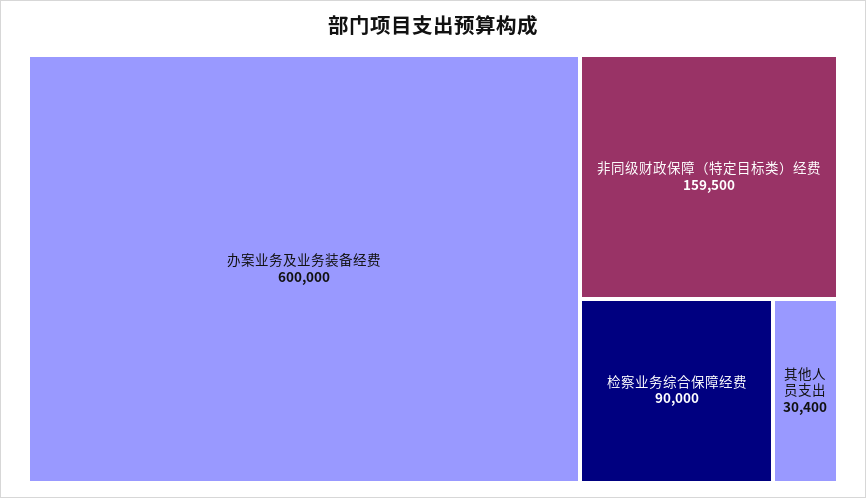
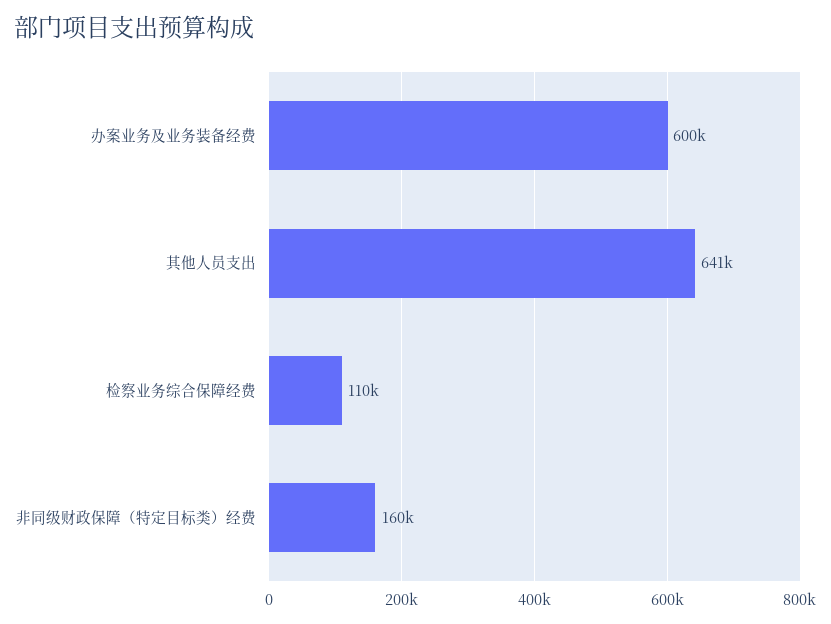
检察业务综合保障经费: 90000 -> 110000
其他人员支出: 30400 -> 641000

